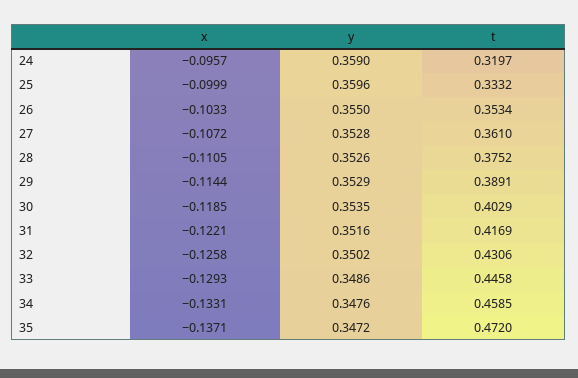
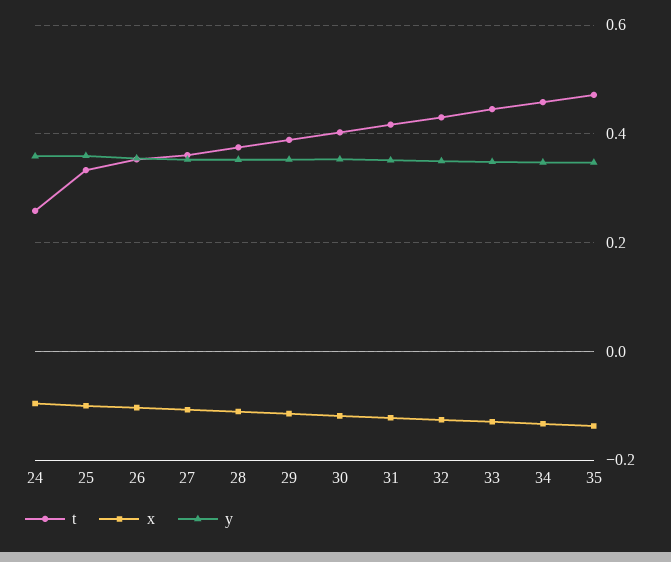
t, 24: 0.3197 -> 0.26

